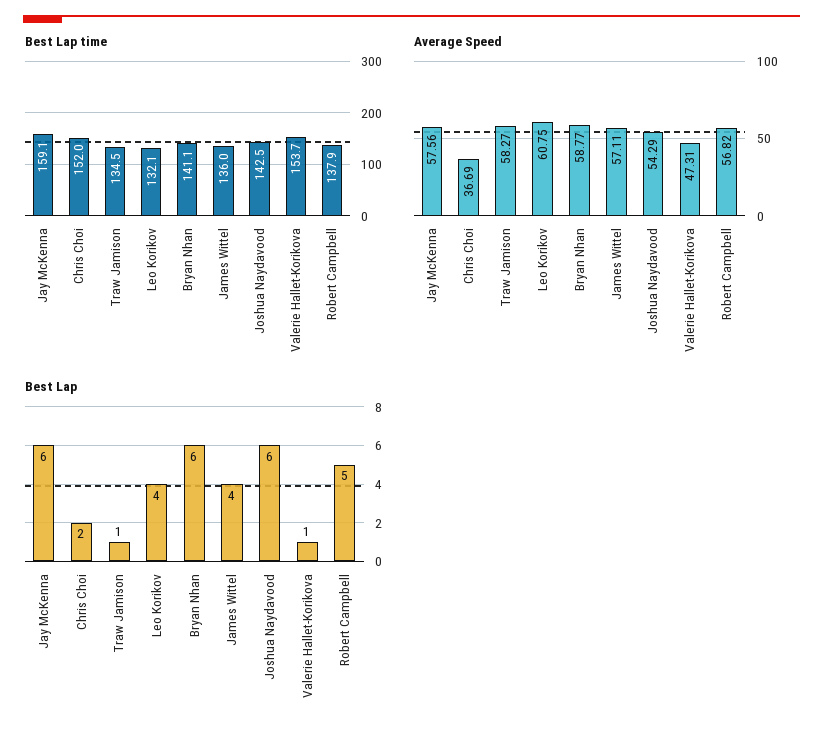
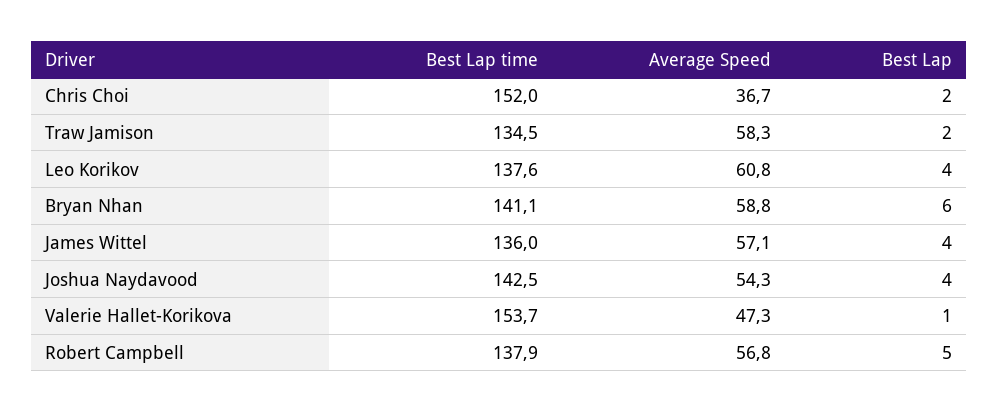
Best Lap time, Jay McKenna: 159.1 -> none
Best Lap time, Leo Korikov: 132.1 -> 137.6
Average Speed, Jay McKenna: 57.56 -> none
Best Lap, Jay McKenna: 6 -> none
Best Lap, Traw Jamison: 1 -> 2
Best Lap, Joshua Naydavood: 6 -> 4

